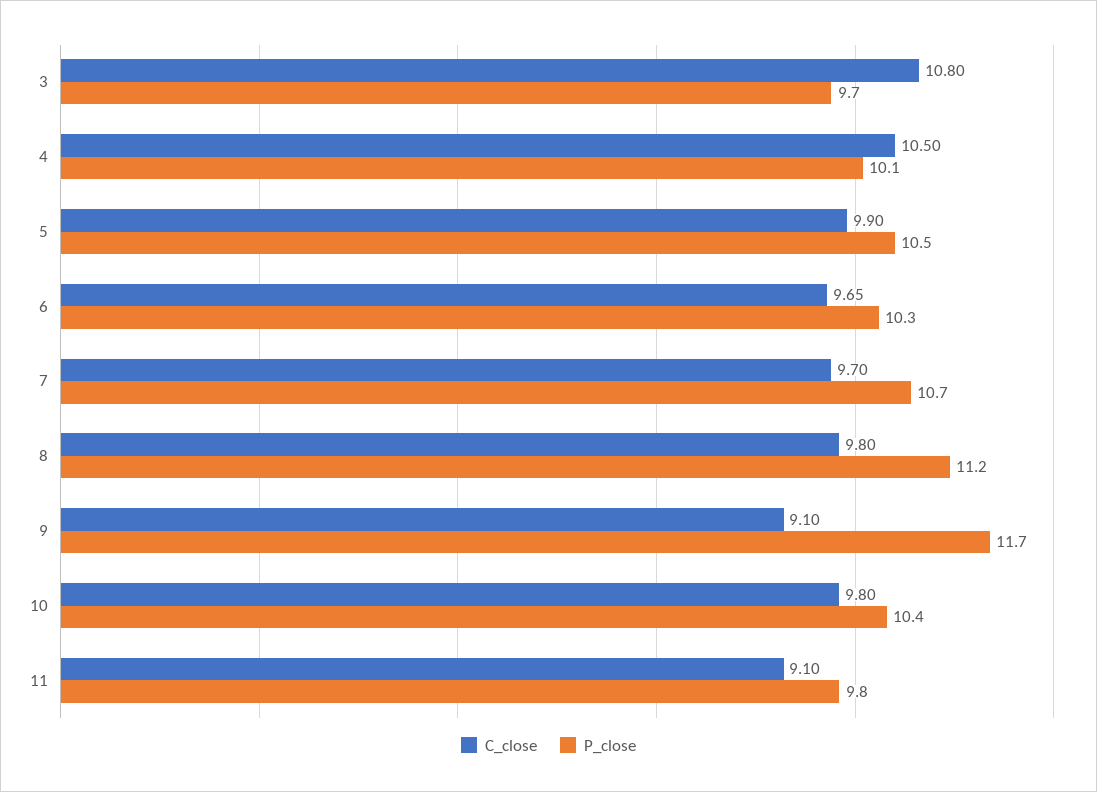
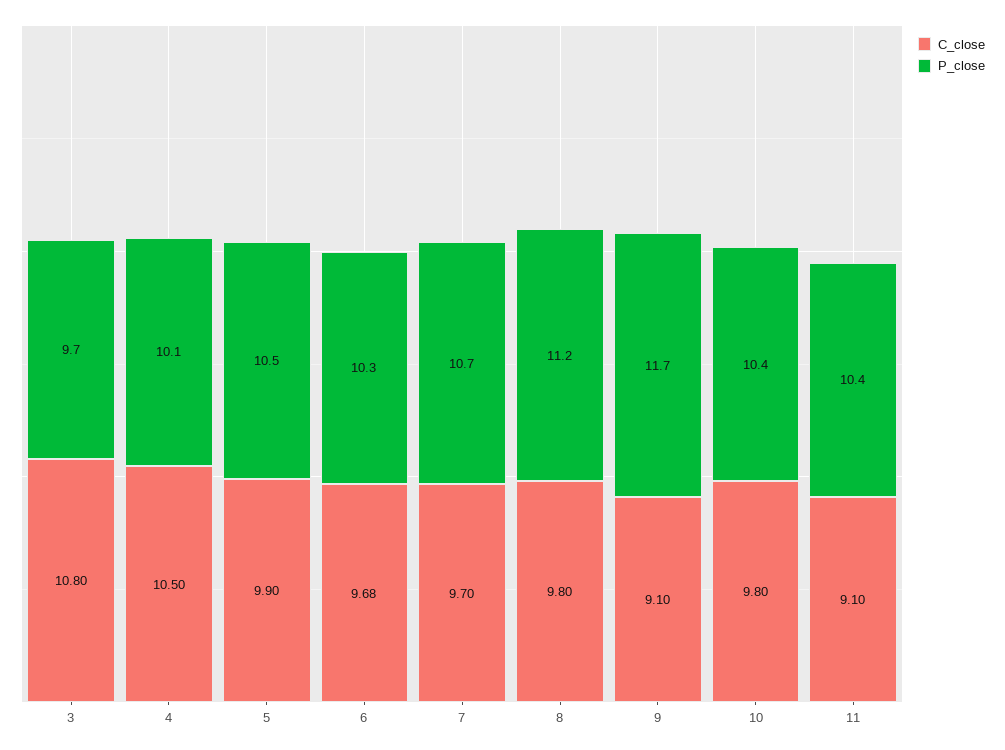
C_close, 6: 9.65 -> 9.68
P_close, 11: 9.8 -> 10.4

